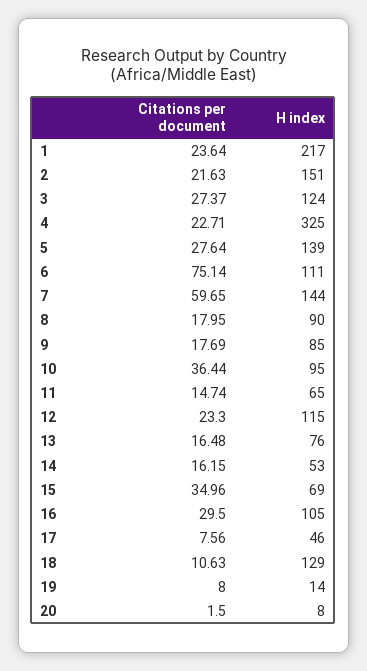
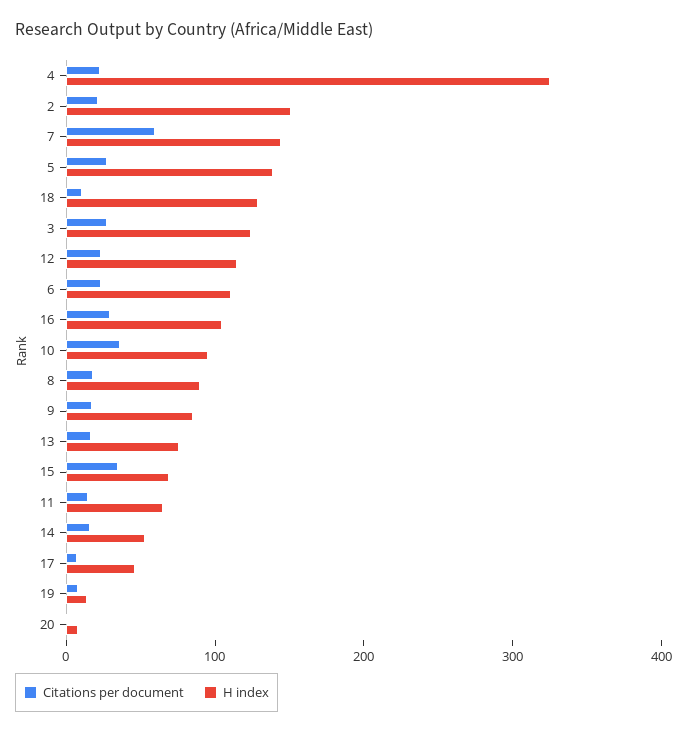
Citations per document, 1: 23.64 -> none
H index, 1: 217 -> none
Citations per document, 6: 75.14 -> 20

